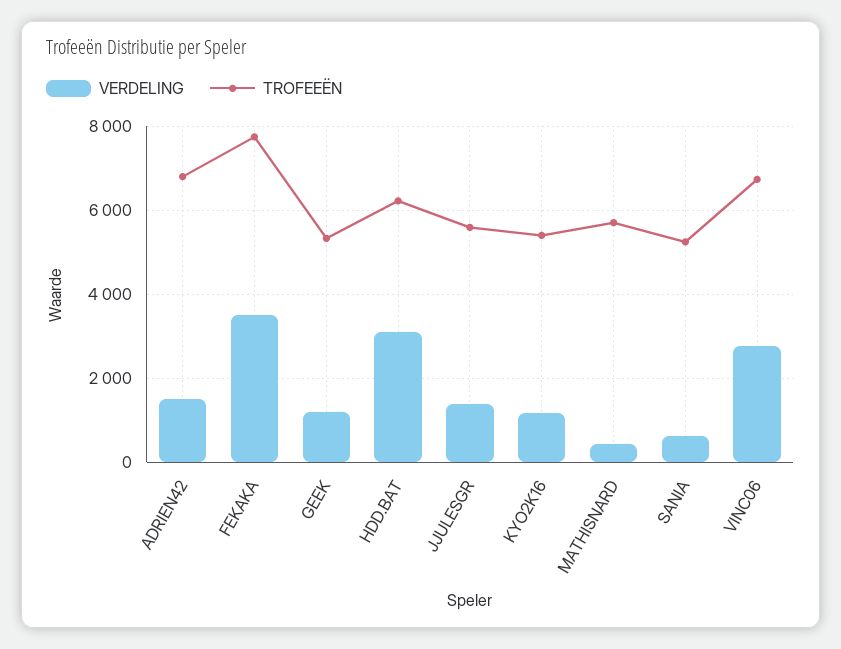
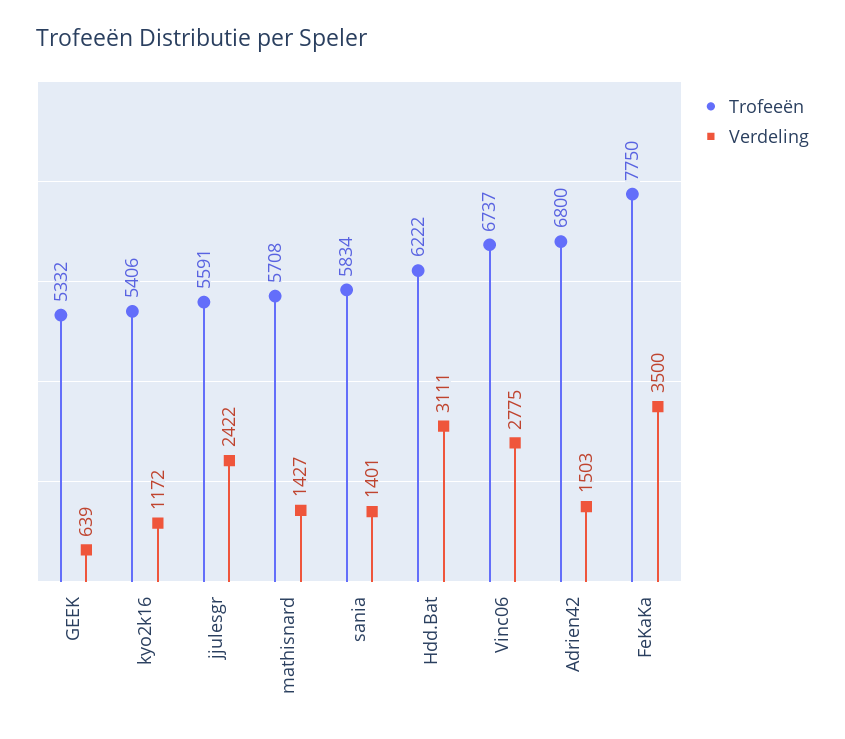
VERDELING, GEEK: 1200 -> 639
VERDELING, JJULESGR: 1400 -> 2422
VERDELING, MATHISNARD: 400 -> 1427
VERDELING, SANIA: 600 -> 1401
TROFEEËN, SANIA: 5200 -> 5834

